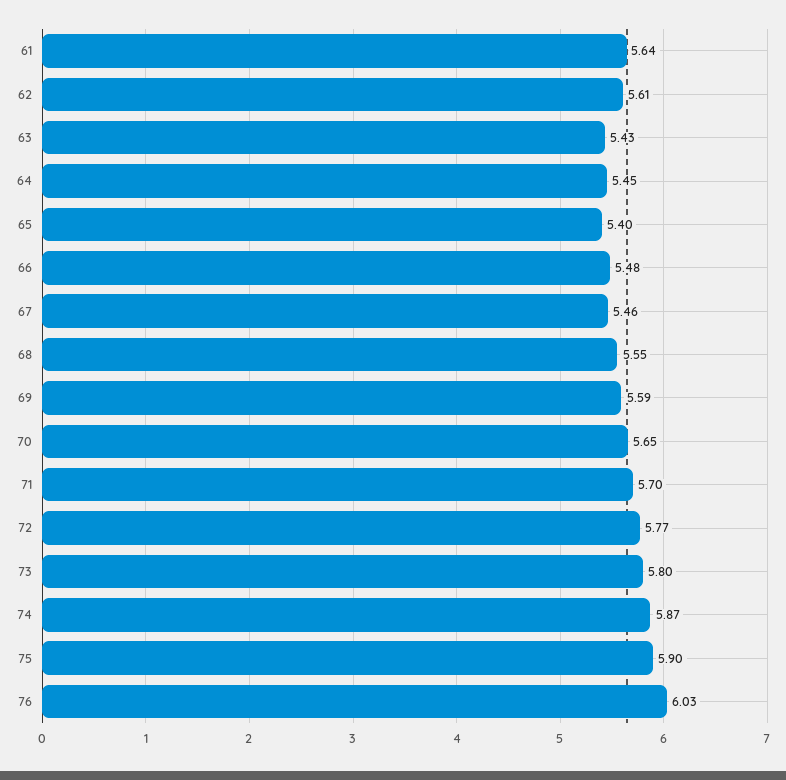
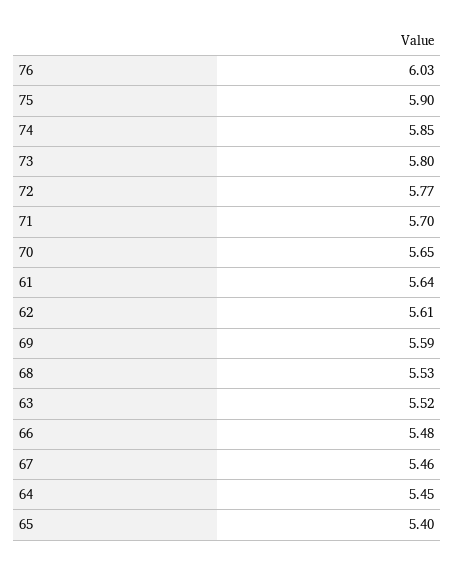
63: 5.43 -> 5.52
68: 5.55 -> 5.53
74: 5.87 -> 5.85

